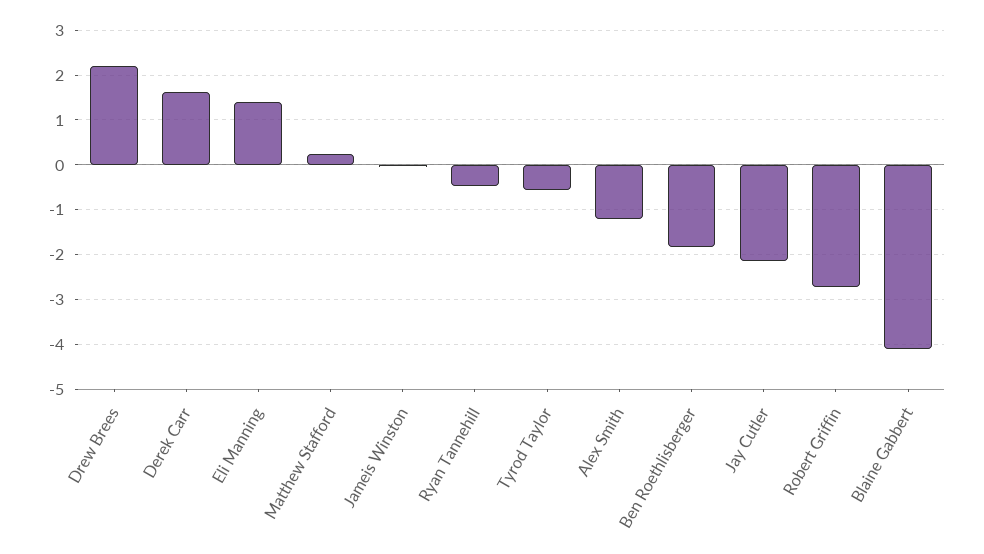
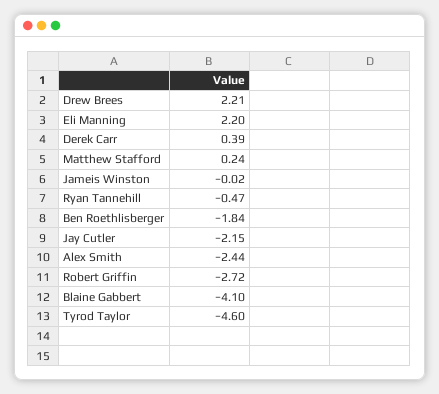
Derek Carr: 1.6 -> 0.39
Eli Manning: 1.4 -> 2.2
Tyrod Taylor: -0.6 -> -4.6
Alex Smith: -1.2 -> -2.44

